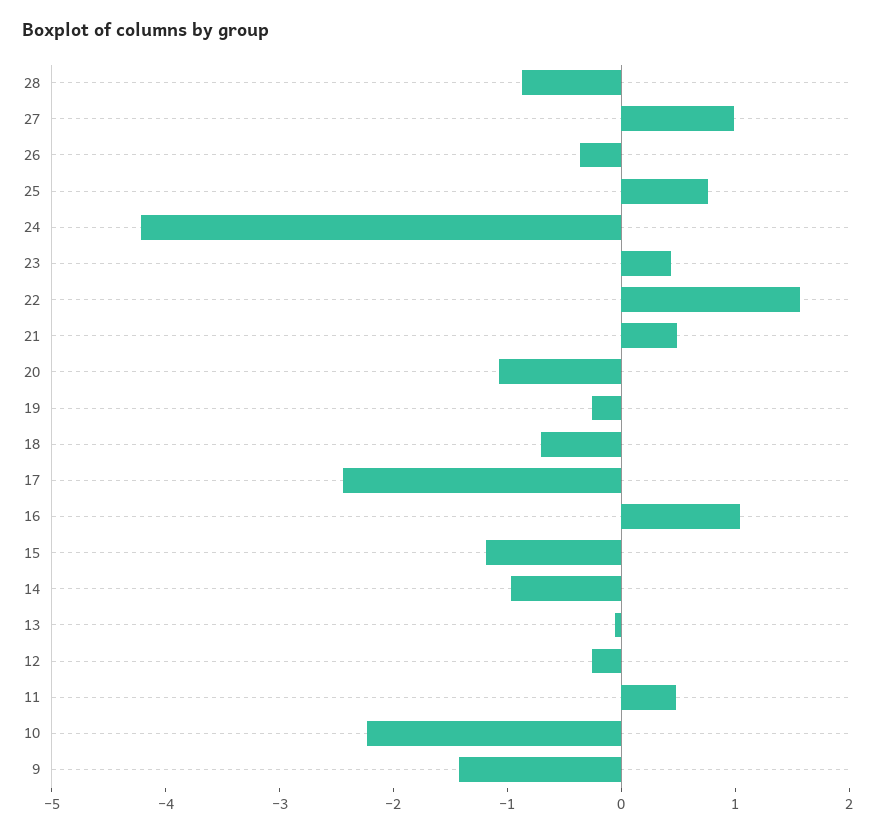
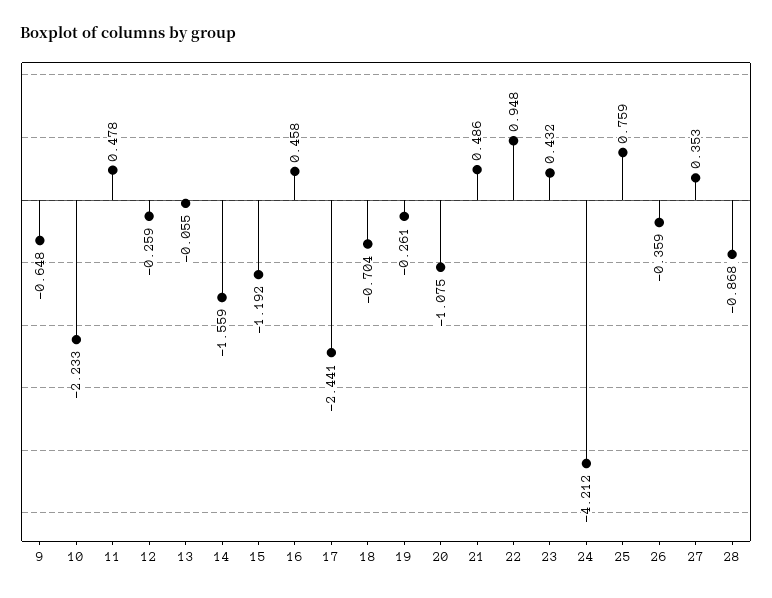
27: 1 -> 0.353
22: 1.6 -> 0.948
16: 1 -> 0.458
14: -1 -> -1.559
9: -1.4 -> -0.648

